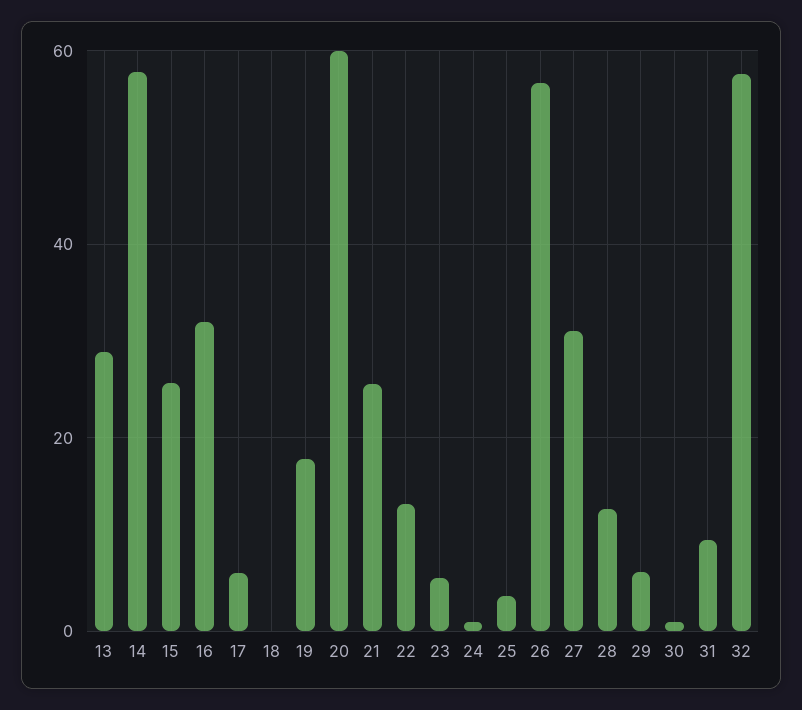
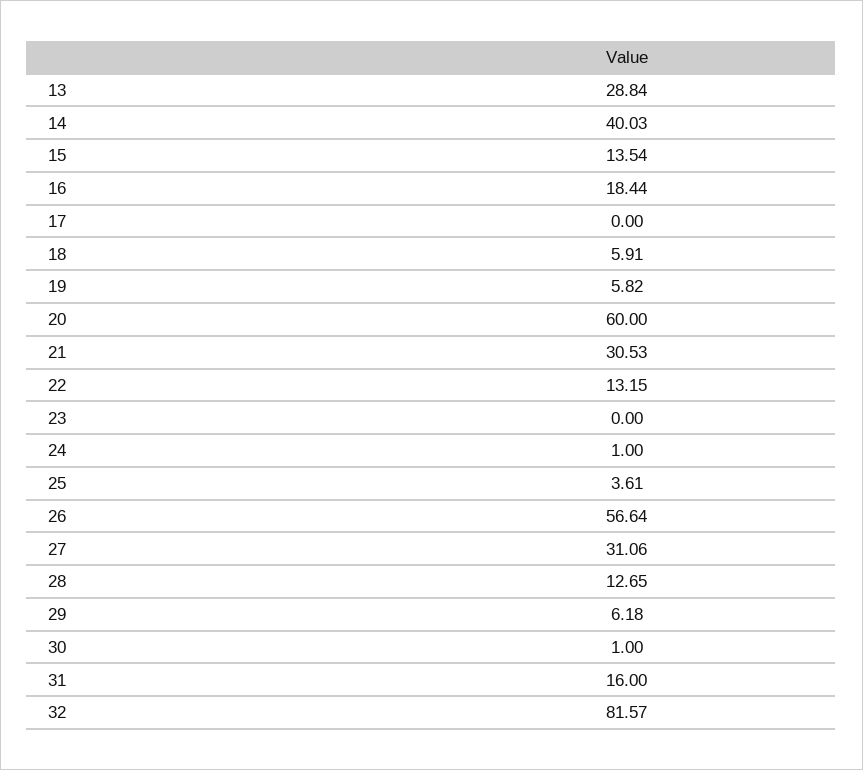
14: 58 -> 40.03
15: 26 -> 13.54
16: 32 -> 18.44
17: 6 -> 0
18: 0 -> 5.91
19: 18 -> 5.82
21: 26 -> 30.53
23: 6 -> 0
31: 10 -> 16
32: 58 -> 81.57

